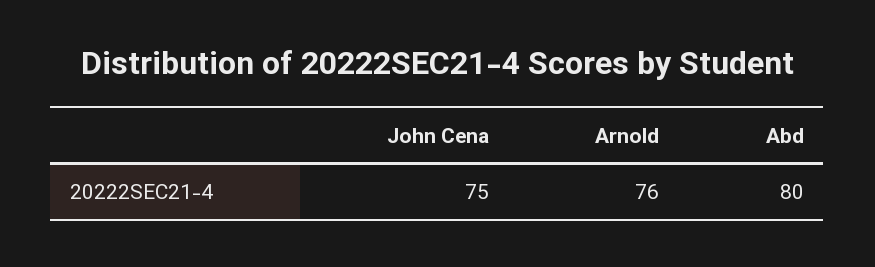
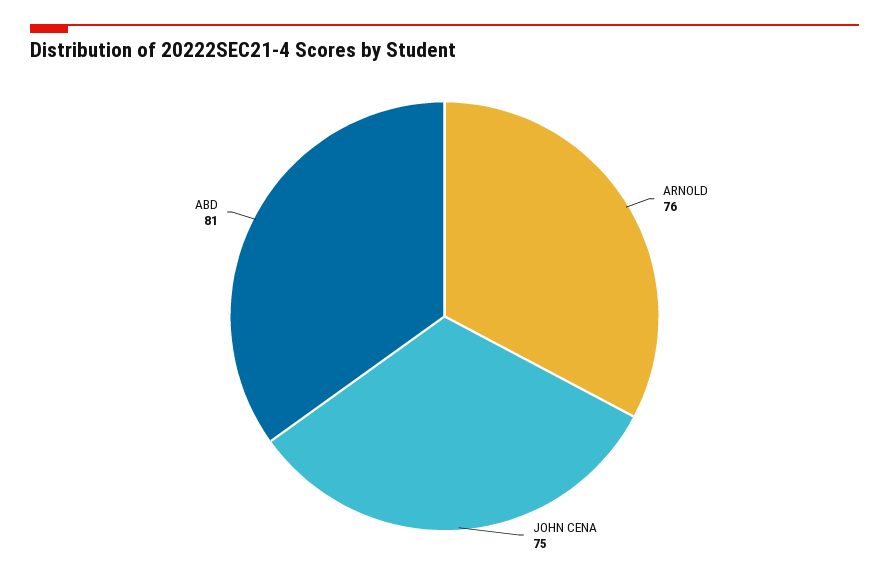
Abd: 80 -> 81

